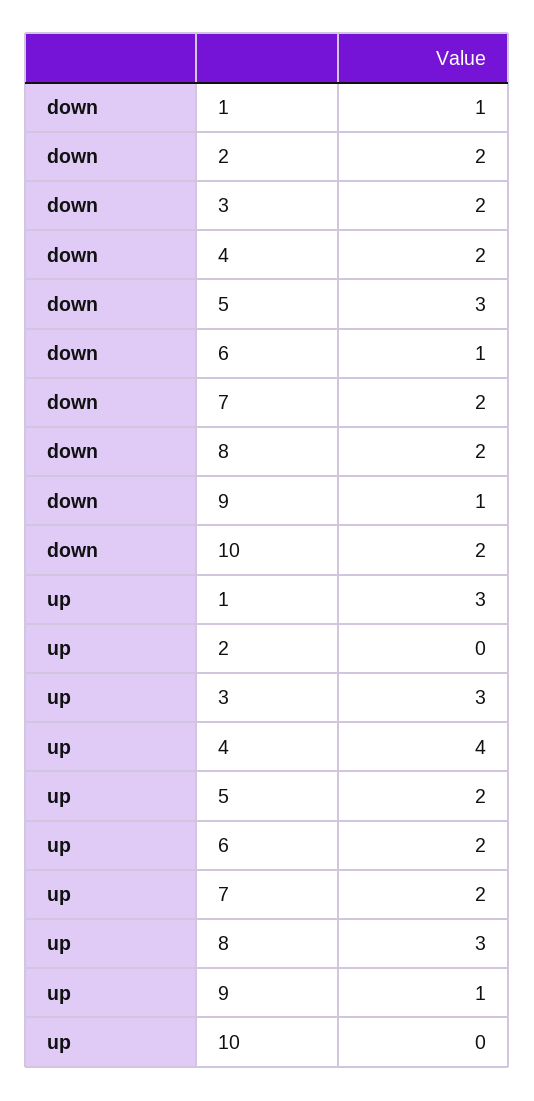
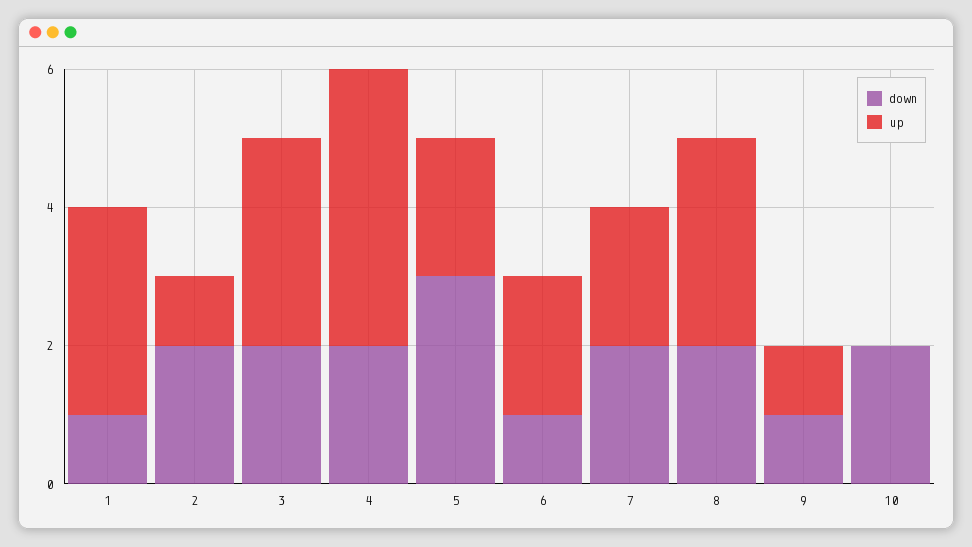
up, 2: 0 -> 1

